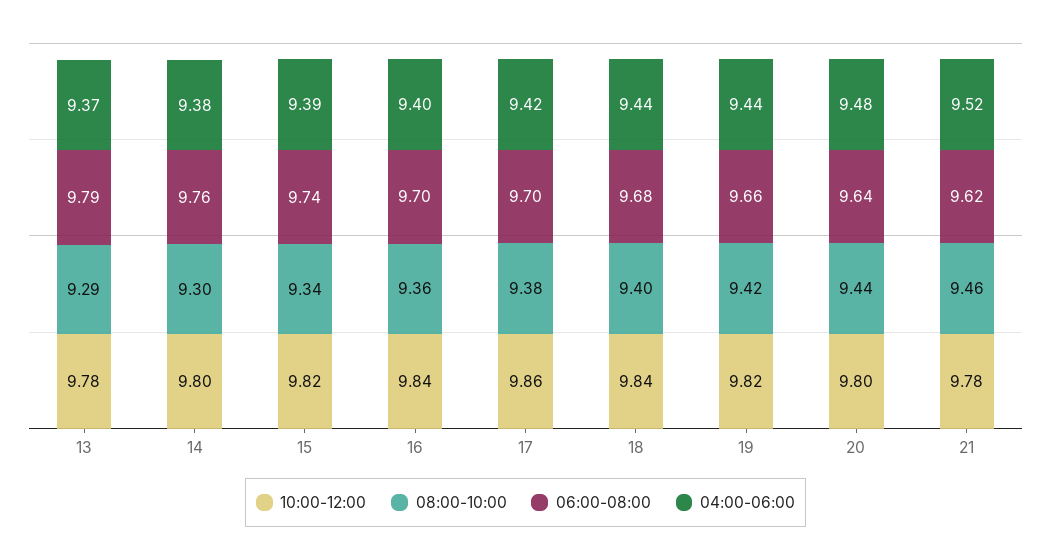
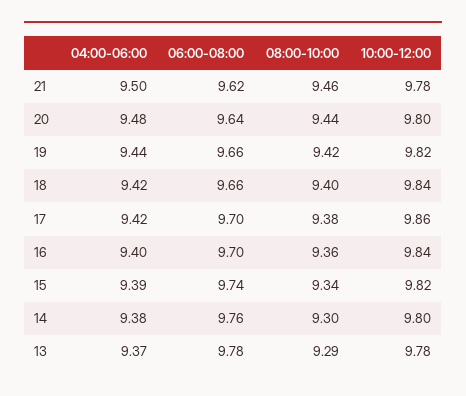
06:00-08:00, 13: 9.79 -> 9.78
06:00-08:00, 18: 9.68 -> 9.66
04:00-06:00, 18: 9.44 -> 9.42
04:00-06:00, 21: 9.52 -> 9.5

